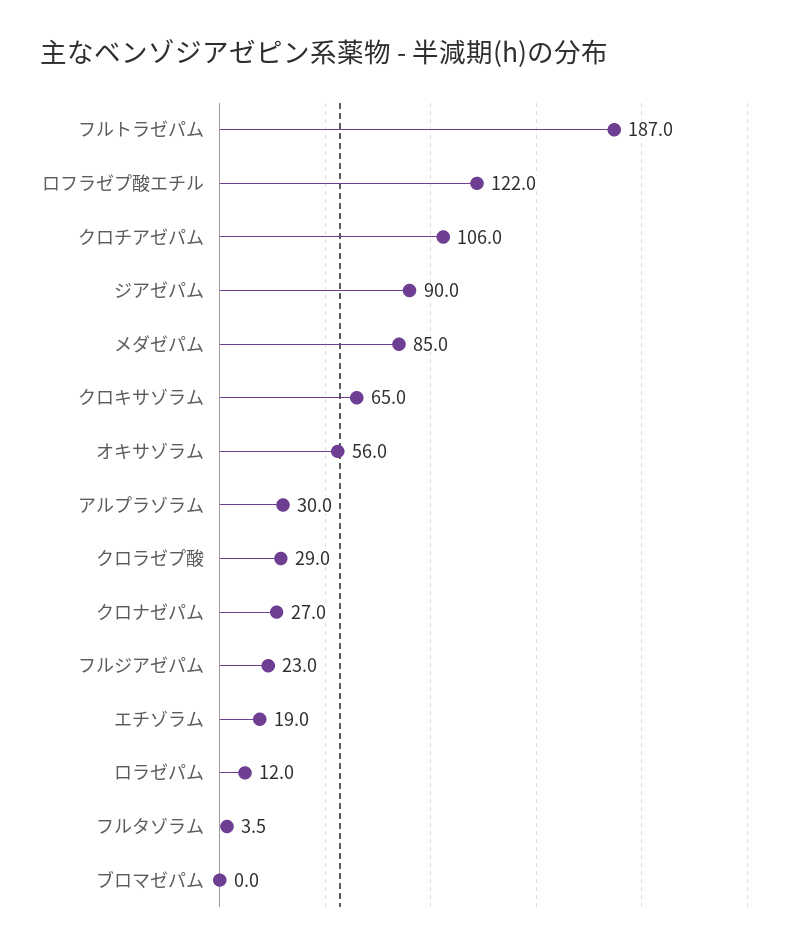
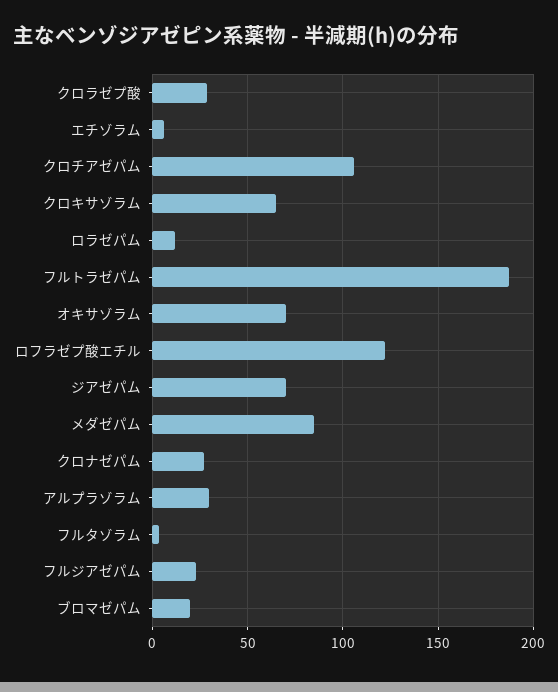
ジアゼパム: 90 -> 70
オキサゾラム: 56 -> 70
エチゾラム: 19 -> 5
ブロマゼパム: 0 -> 20

